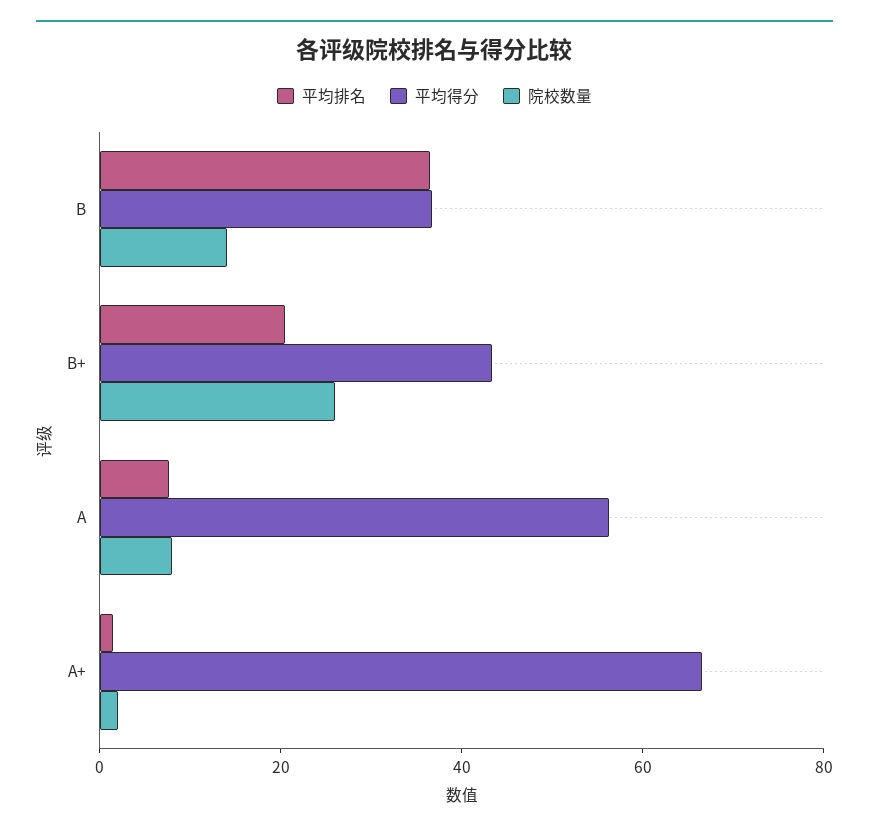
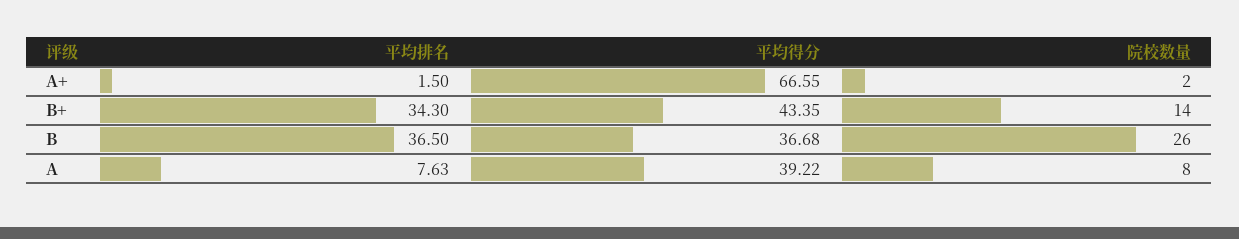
院校数量, B: 15 -> 26
平均排名, B+: 20 -> 34.3
院校数量, B+: 25 -> 14
平均得分, A: 55 -> 39.22

